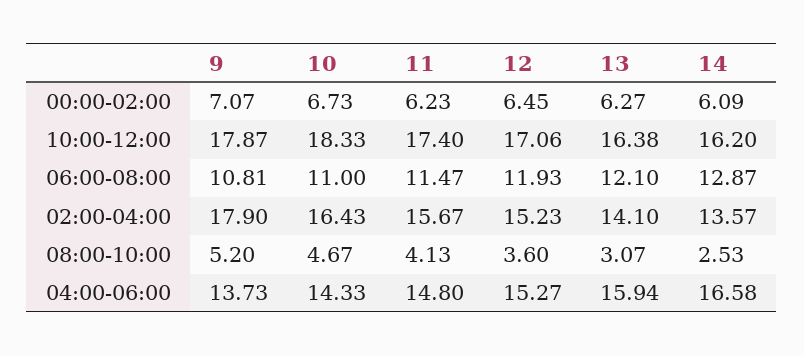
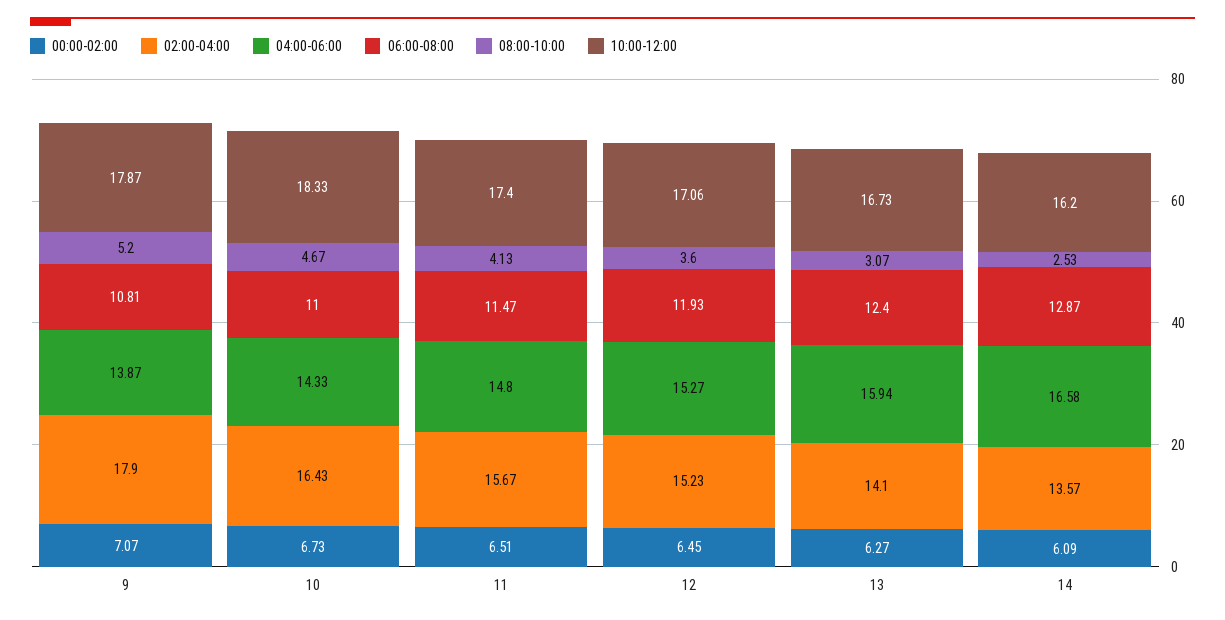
00:00-02:00, 11: 6.23 -> 6.51
10:00-12:00, 13: 16.38 -> 16.73
06:00-08:00, 13: 12.1 -> 12.4
04:00-06:00, 9: 13.73 -> 13.87

